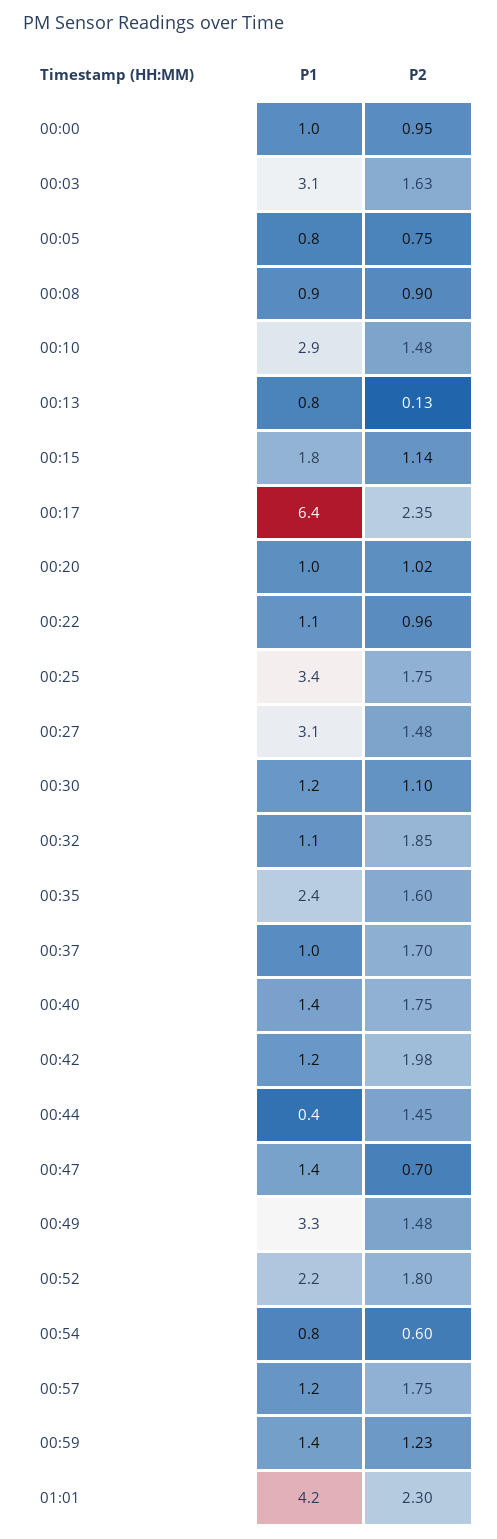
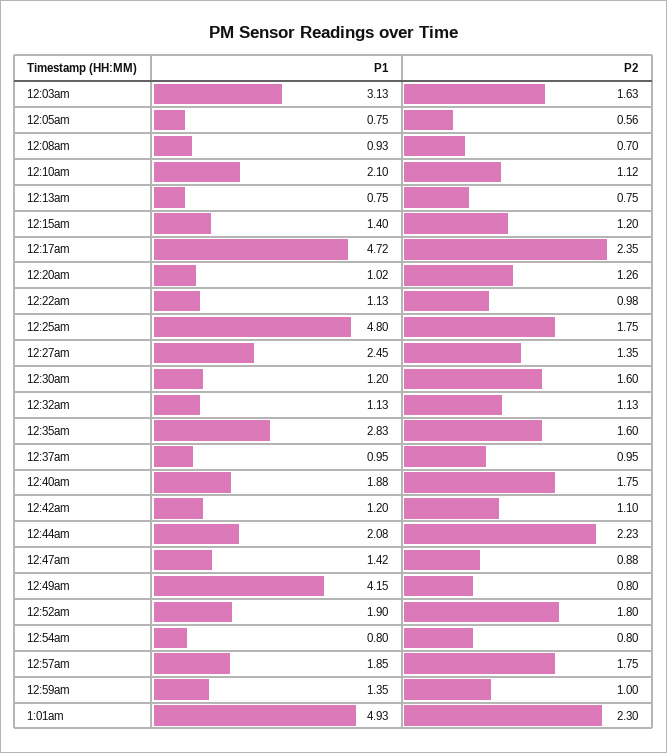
P1, 00:00: 1 -> none
P2, 00:00: 0.95 -> none
P2, 00:05: 0.75 -> 0.56
P2, 00:08: 0.9 -> 0.7
P1, 00:10: 2.9 -> 2.1
P2, 00:10: 1.48 -> 1.12
P2, 00:13: 0.13 -> 0.75
P1, 00:15: 1.8 -> 1.4
P2, 00:15: 1.14 -> 1.2
P1, 00:17: 6.4 -> 4.72
P2, 00:20: 1.02 -> 1.26
P2, 00:22: 0.96 -> 0.98
P1, 00:25: 3.4 -> 4.8
P1, 00:27: 3.1 -> 2.45
P2, 00:27: 1.48 -> 1.35
P2, 00:30: 1.1 -> 1.6
P2, 00:32: 1.85 -> 1.13
P1, 00:35: 2.4 -> 2.83
P2, 00:37: 1.7 -> 0.95
P1, 00:40: 1.4 -> 1.88
P2, 00:42: 1.98 -> 1.1
P1, 00:44: 0.4 -> 2.08
P2, 00:44: 1.45 -> 2.23
P2, 00:47: 0.7 -> 0.88
P1, 00:49: 3.3 -> 4.15
P2, 00:49: 1.48 -> 0.8
P1, 00:52: 2.2 -> 1.9
P2, 00:54: 0.6 -> 0.8
P1, 00:57: 1.2 -> 1.85
P2, 00:59: 1.23 -> 1
P1, 01:01: 4.2 -> 4.93

